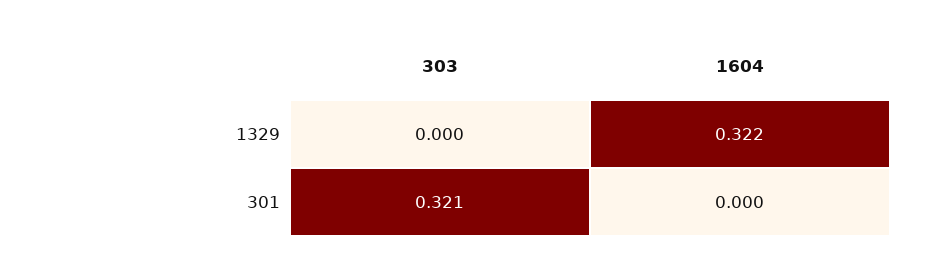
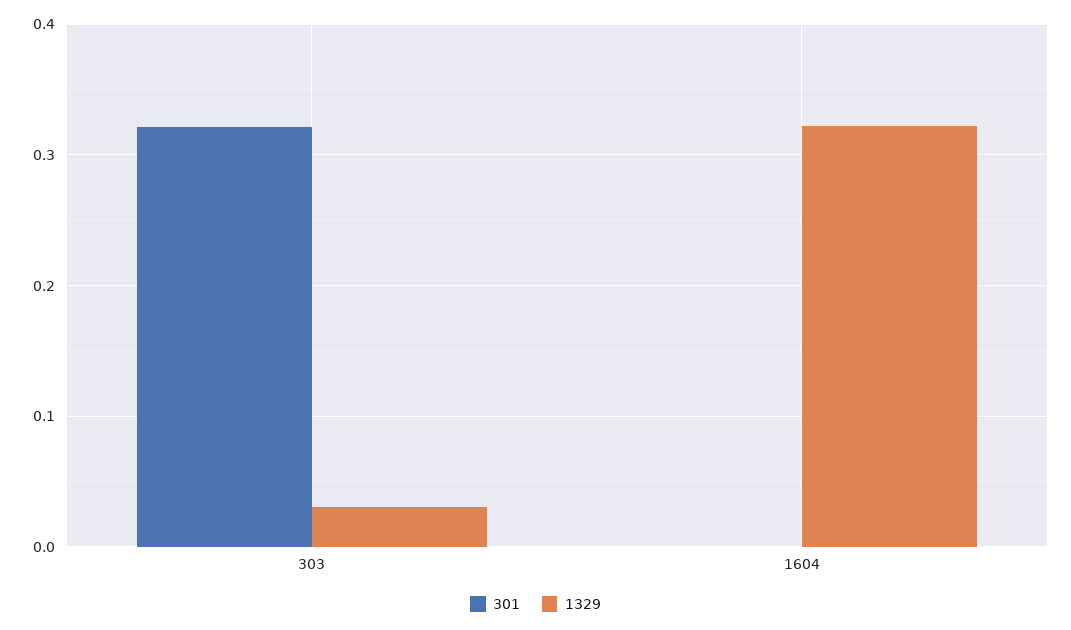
1329, 303: 0 -> 0.03

